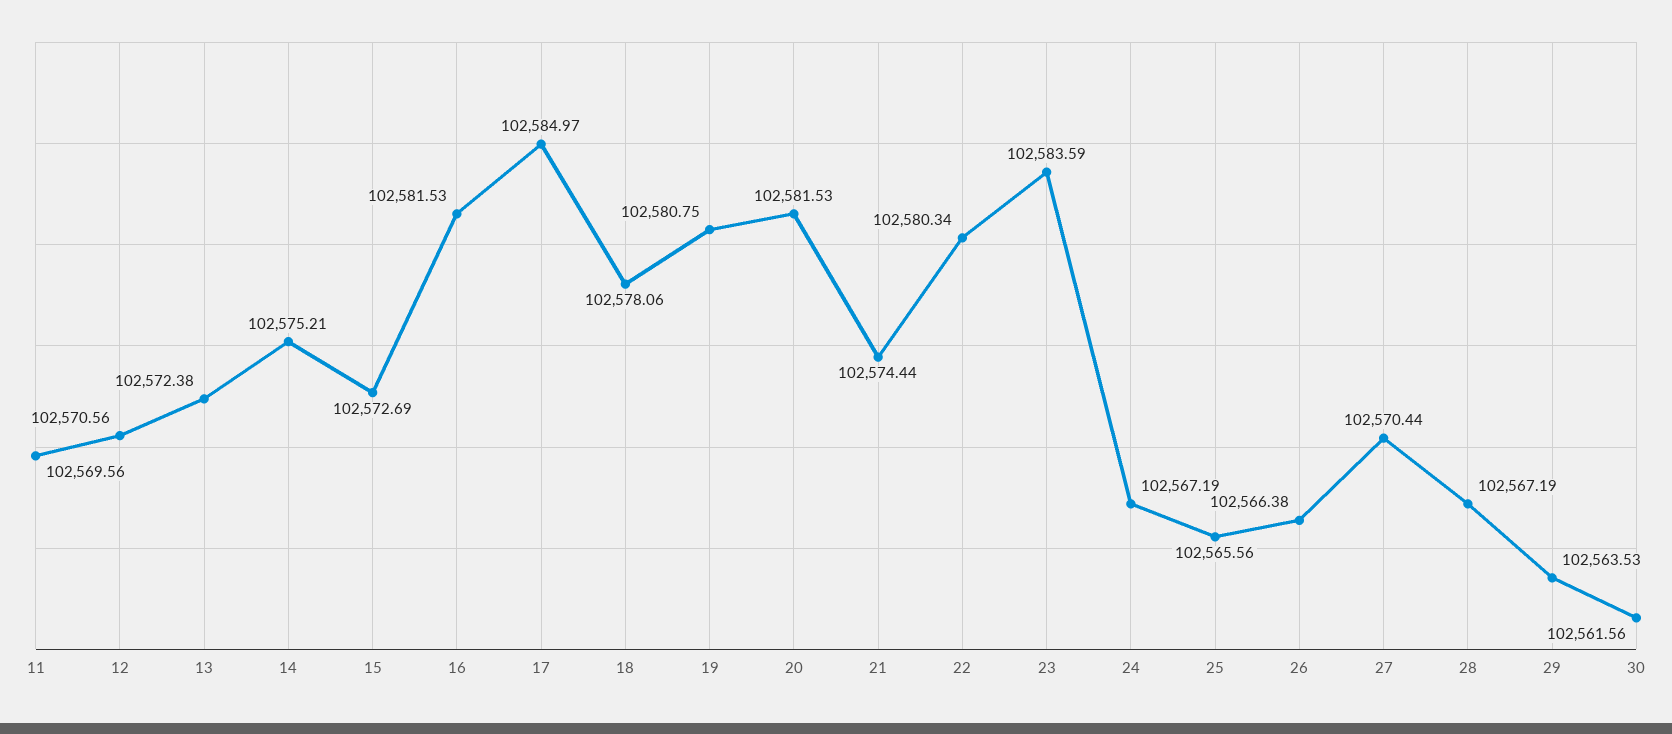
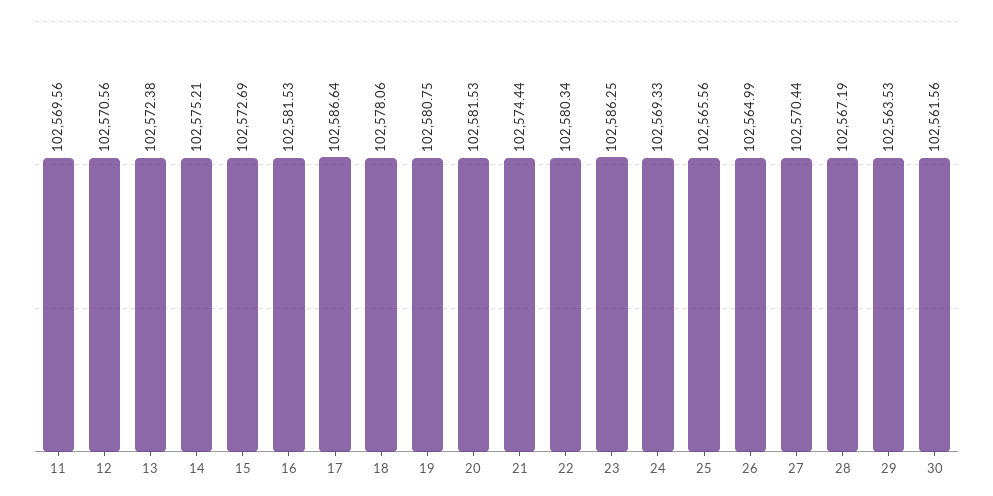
17: 102584.97 -> 102586.64
23: 102583.59 -> 102586.25
24: 102567.19 -> 102569.33
26: 102566.38 -> 102564.99

